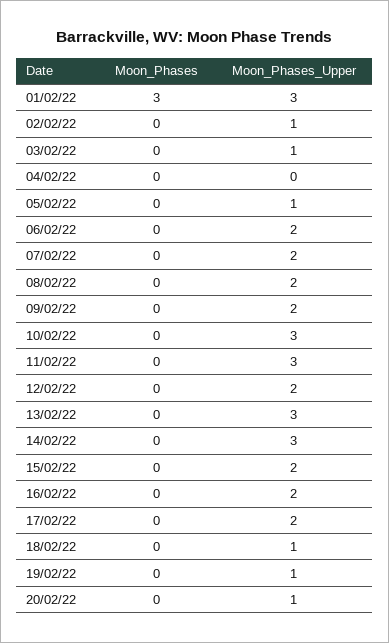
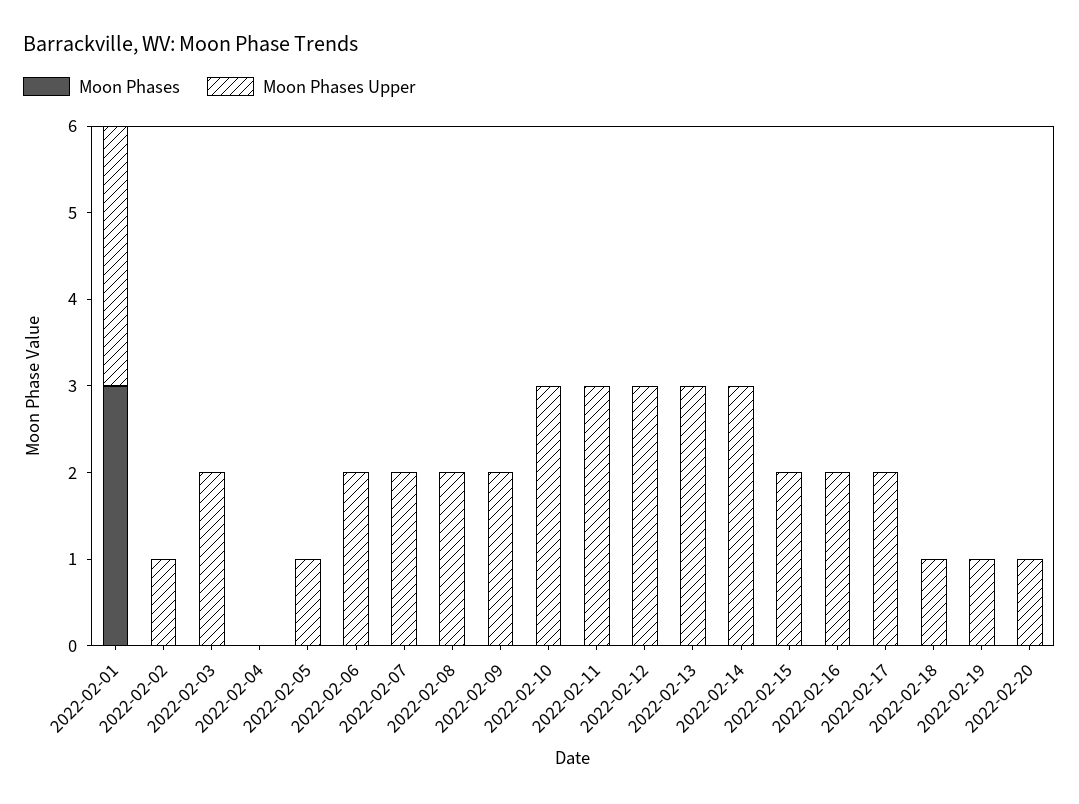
Moon_Phases_Upper, 03/02/22: 1 -> 2
Moon_Phases_Upper, 12/02/22: 2 -> 3

